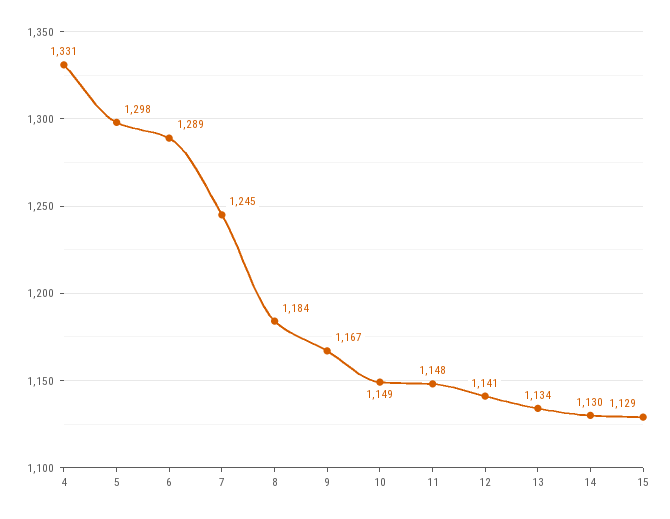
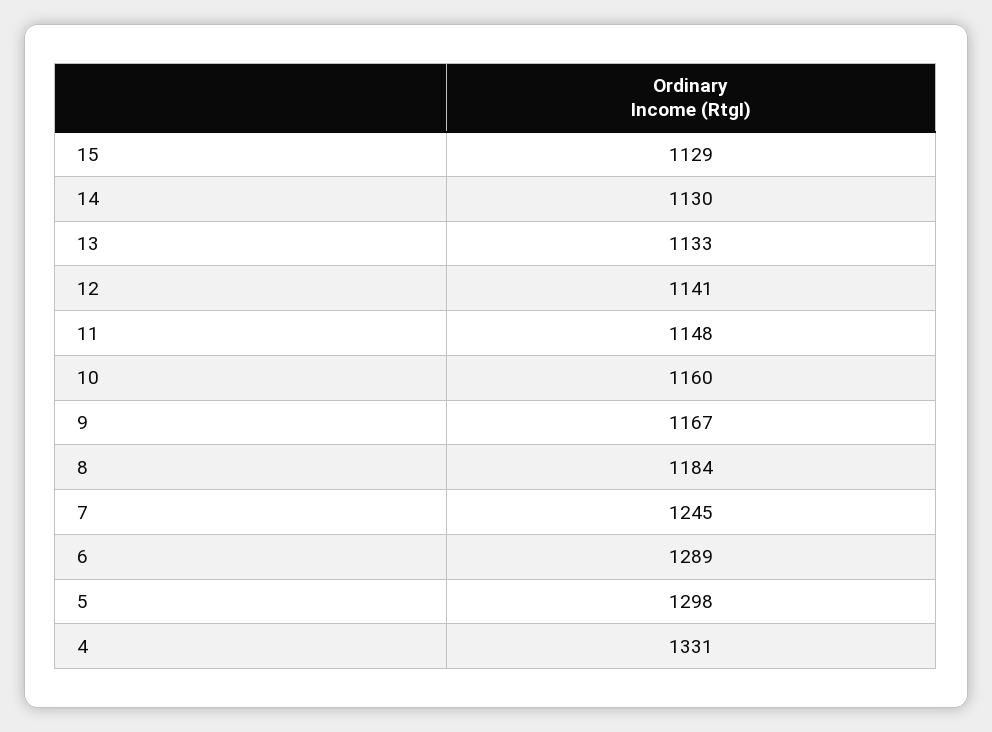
10: 1149 -> 1160
13: 1134 -> 1133

